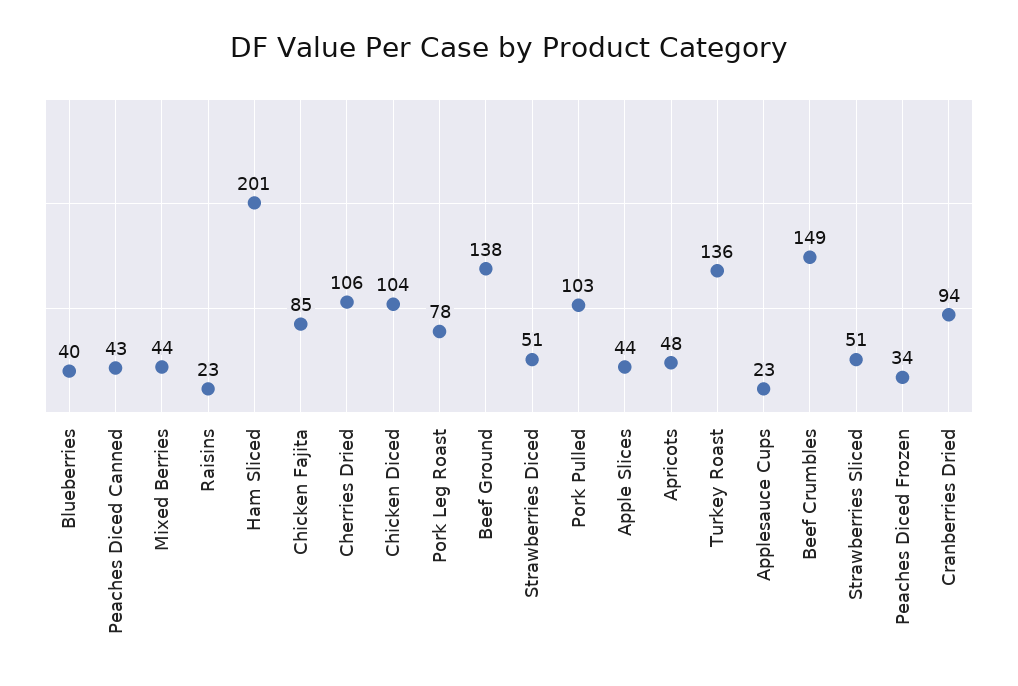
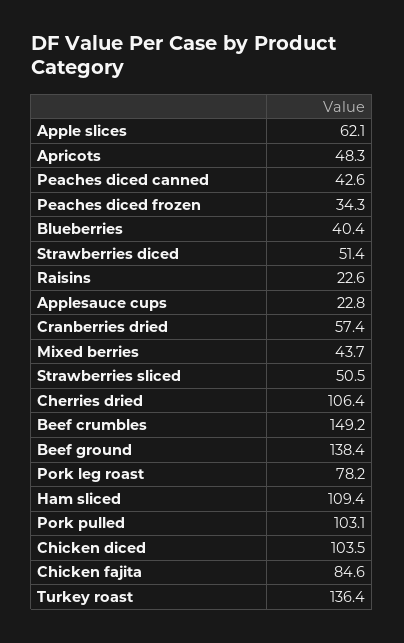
Ham Sliced: 201 -> 109.4
Apple Slices: 44 -> 62.1
Cranberries Dried: 94 -> 57.4

